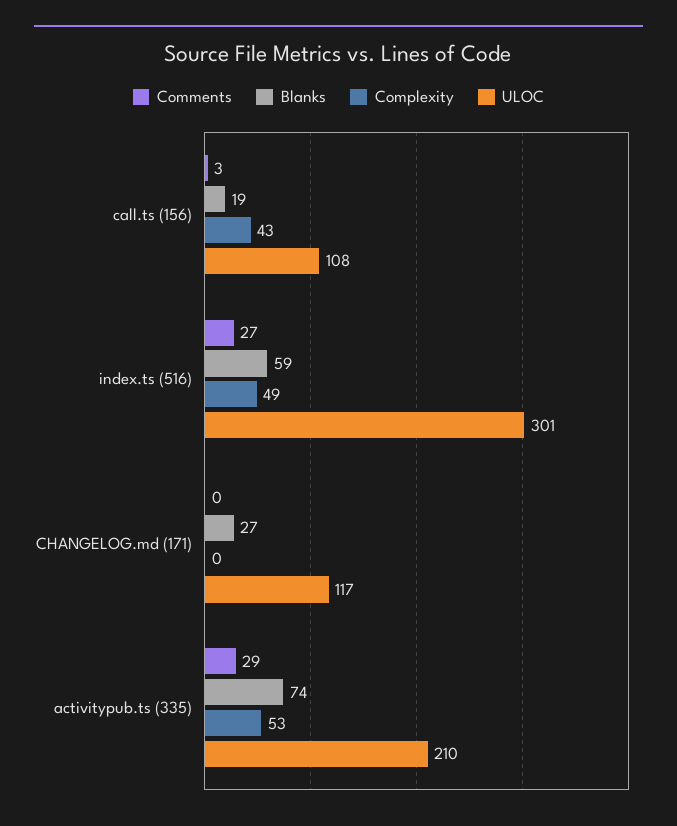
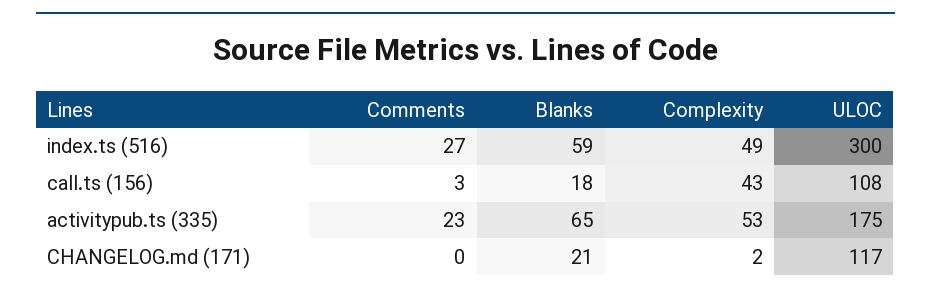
Blanks, call.ts (156): 19 -> 18
ULOC, index.ts (516): 301 -> 300
Blanks, CHANGELOG.md (171): 27 -> 21
Complexity, CHANGELOG.md (171): 0 -> 2
Comments, activitypub.ts (335): 29 -> 23
Blanks, activitypub.ts (335): 74 -> 65
ULOC, activitypub.ts (335): 210 -> 175

